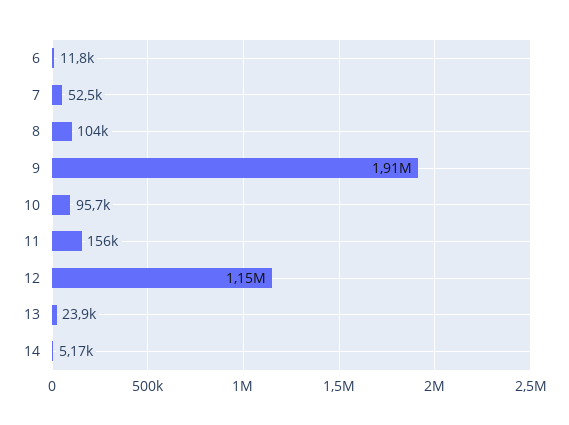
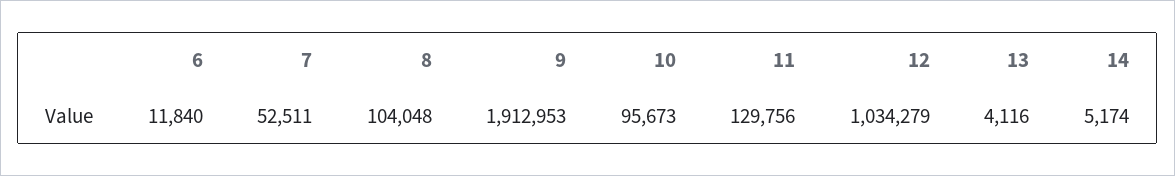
11: 156000 -> 129756
12: 1150000 -> 1034279
13: 23900 -> 4116

